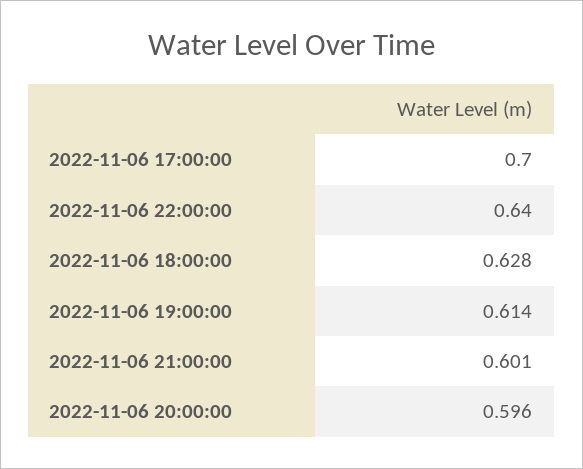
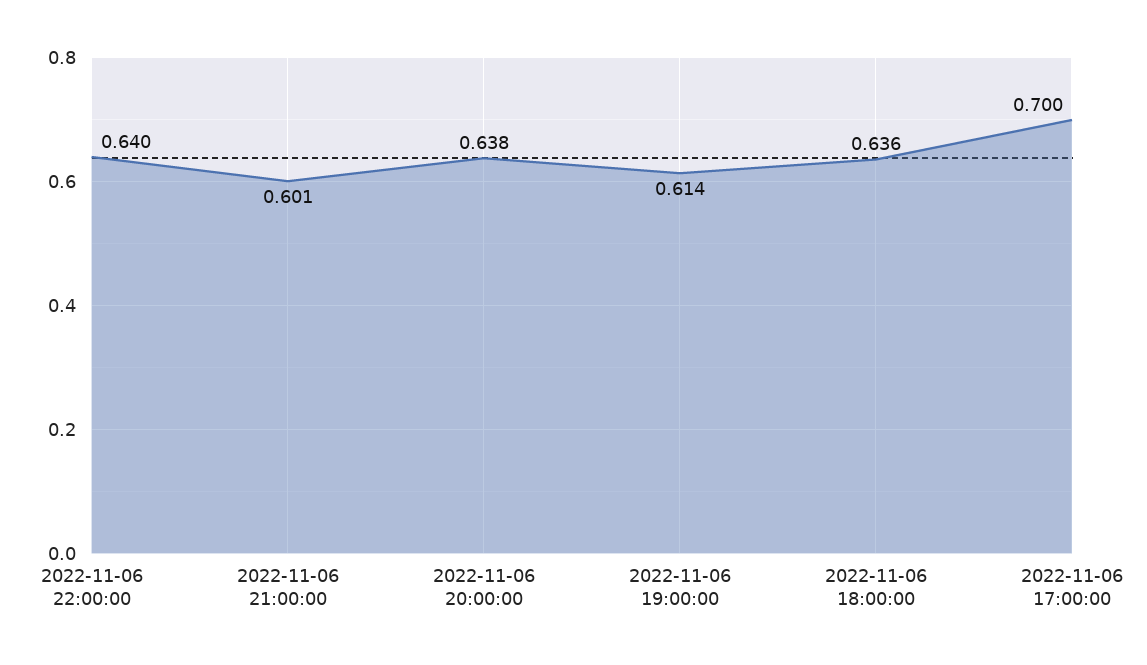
2022-11-06 18:00:00: 0.628 -> 0.636
2022-11-06 20:00:00: 0.596 -> 0.638

